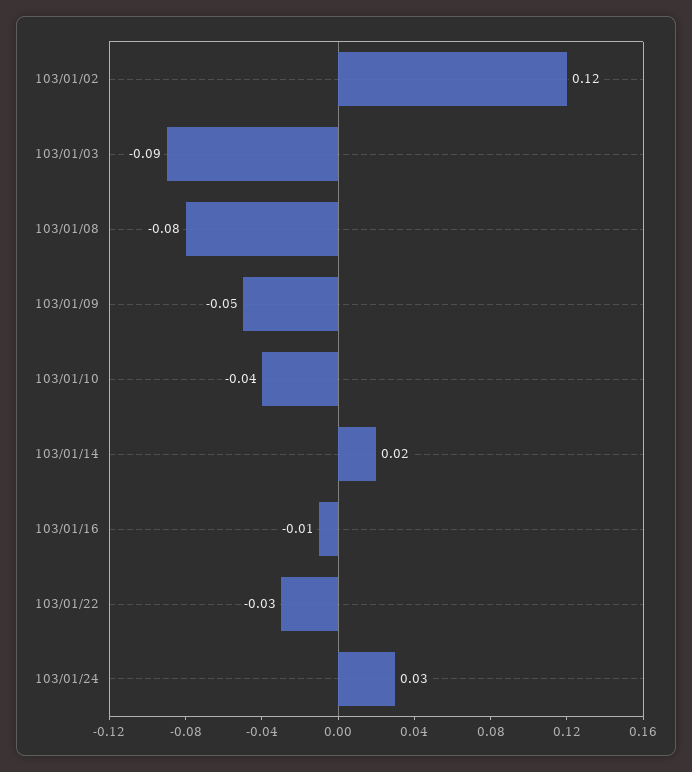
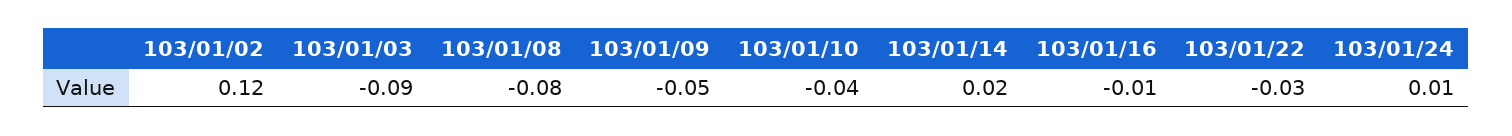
103/01/24: 0.03 -> 0.01

